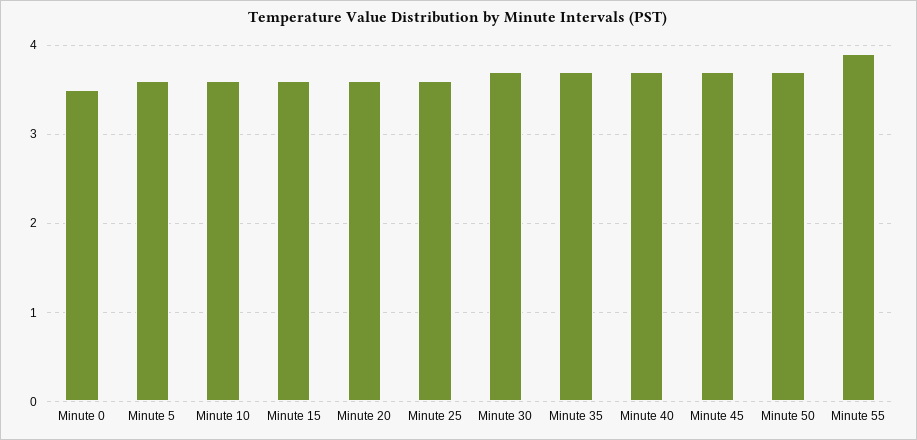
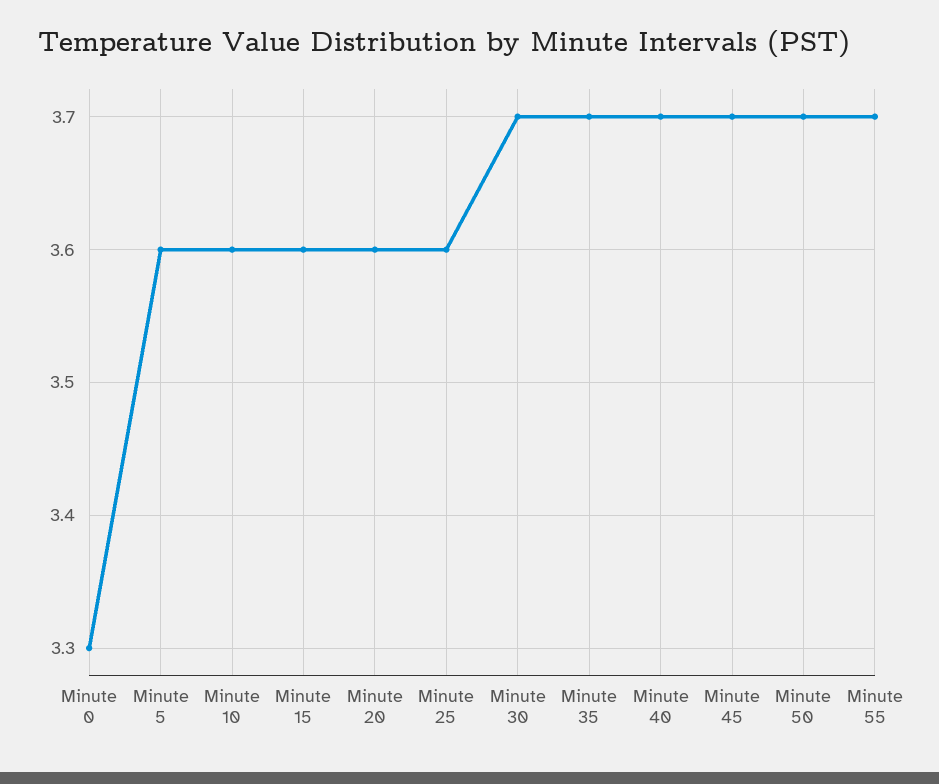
Minute 0: 3.5 -> 3.3
Minute 55: 3.9 -> 3.7

